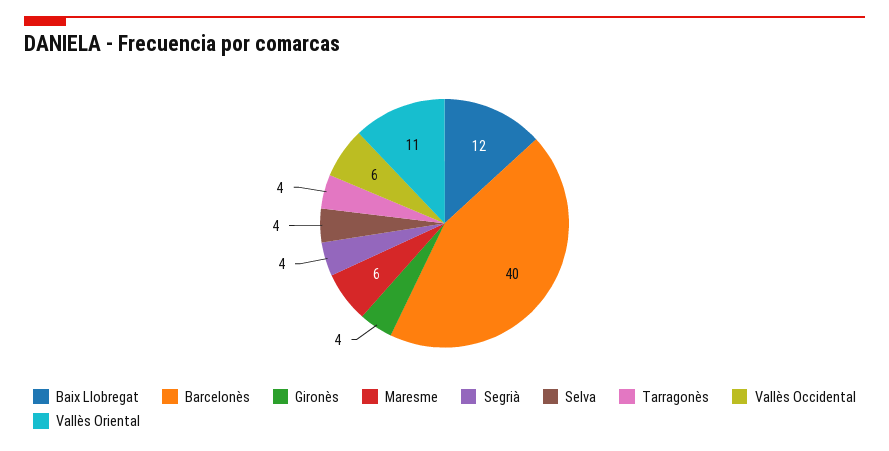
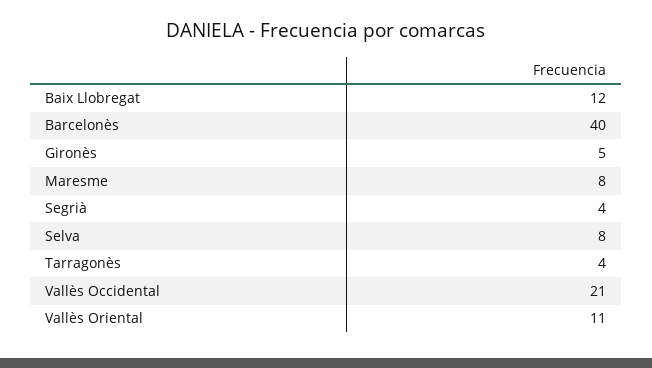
Gironès: 4 -> 5
Maresme: 6 -> 8
Selva: 4 -> 8
Vallès Occidental: 6 -> 21

